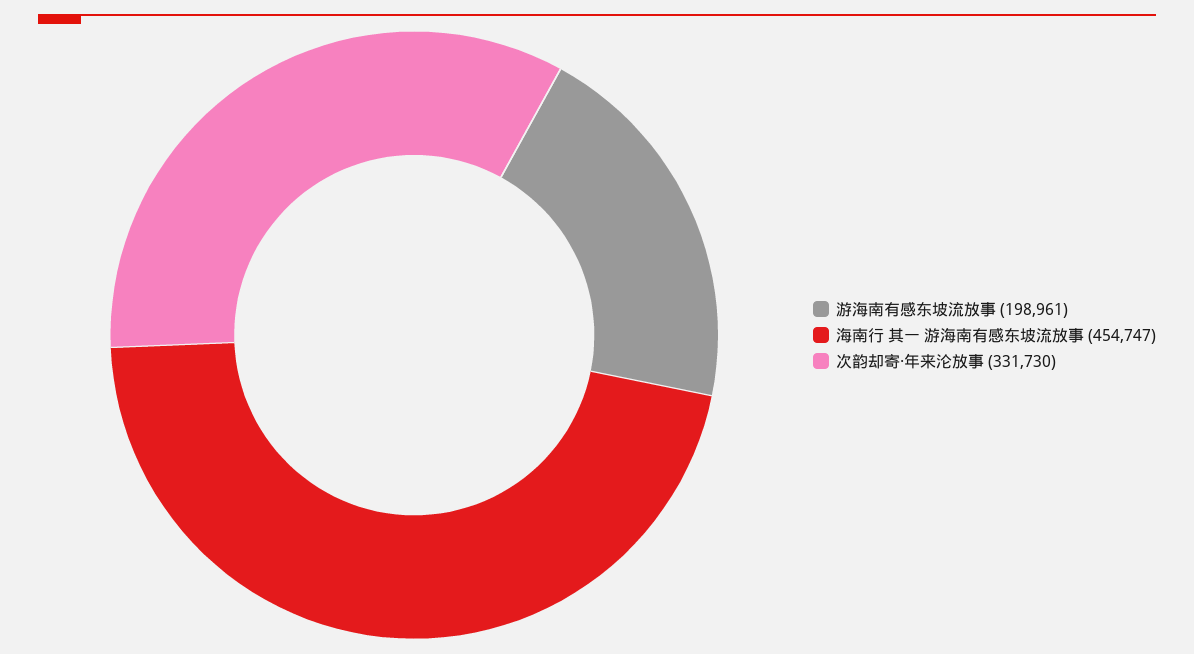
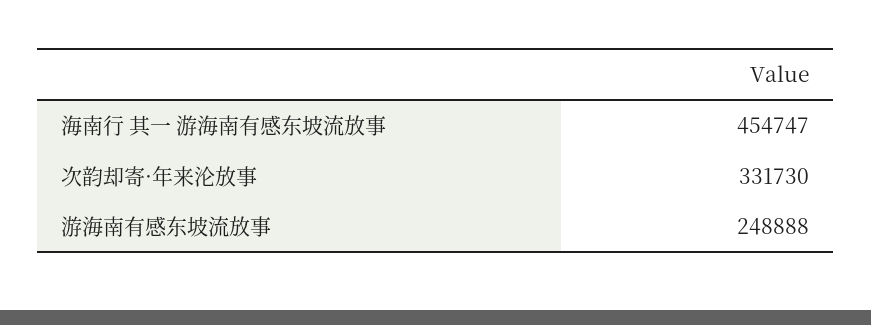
游海南有感东坡流放事: 198961 -> 248888

